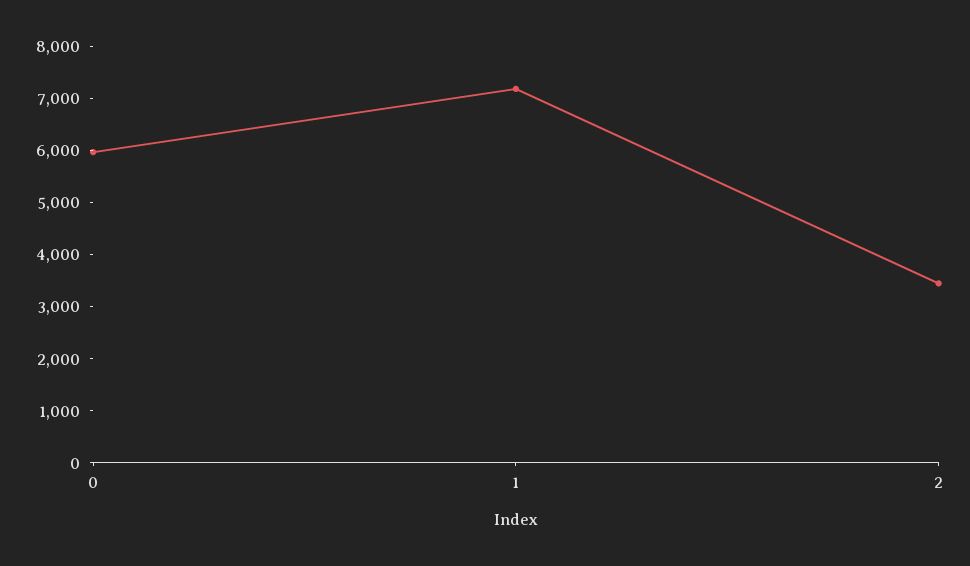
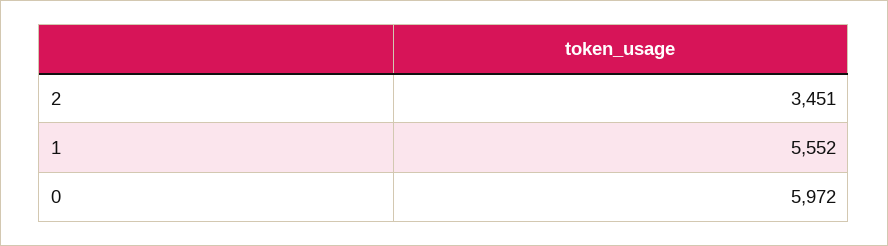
1: 7200 -> 5552

